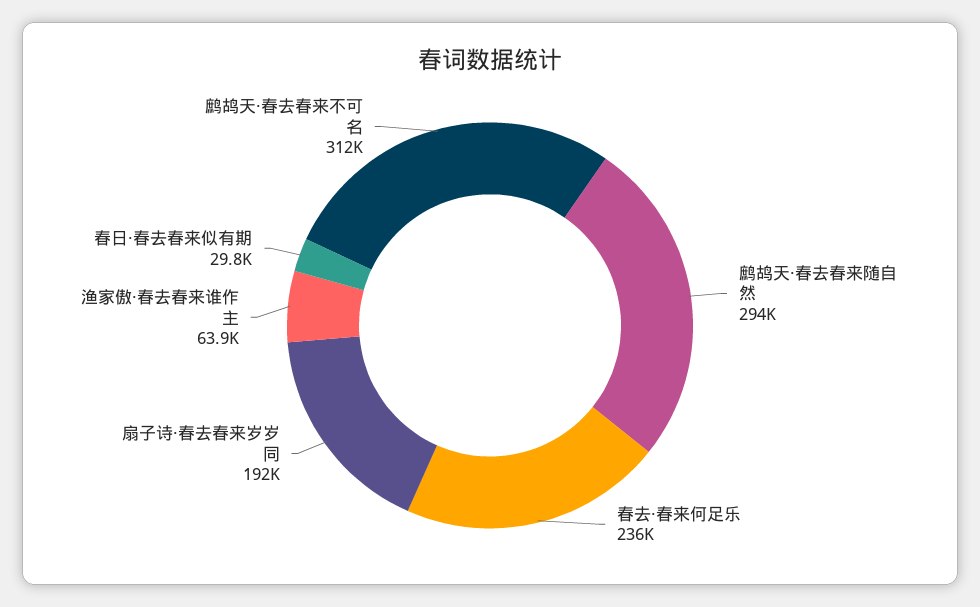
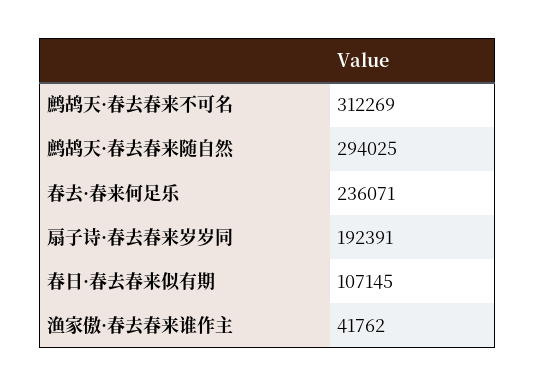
渔家傲·春去春来谁作主: 63900 -> 41762
春日·春去春来似有期: 29800 -> 107145

